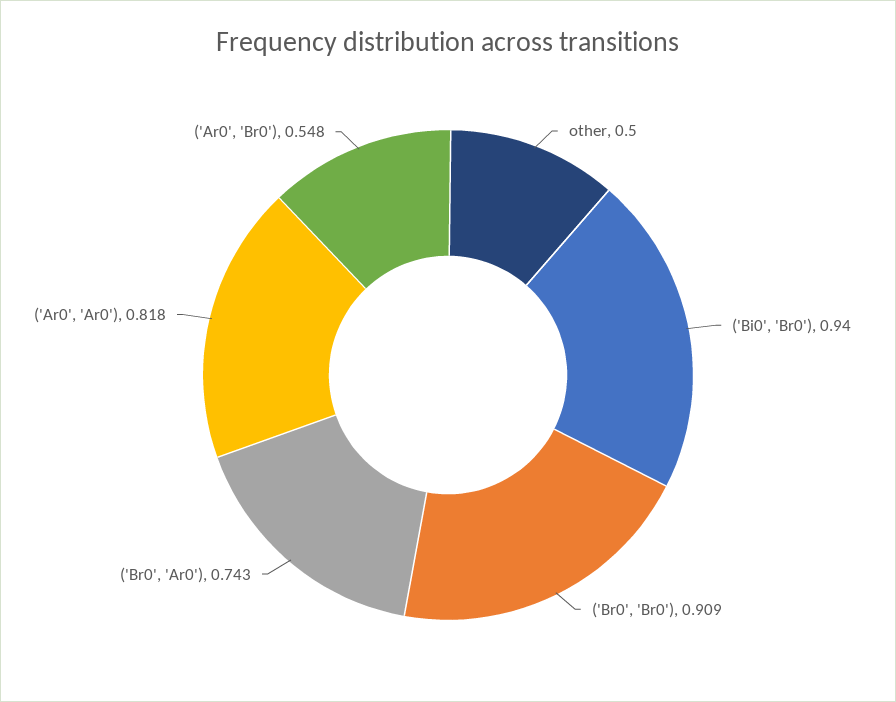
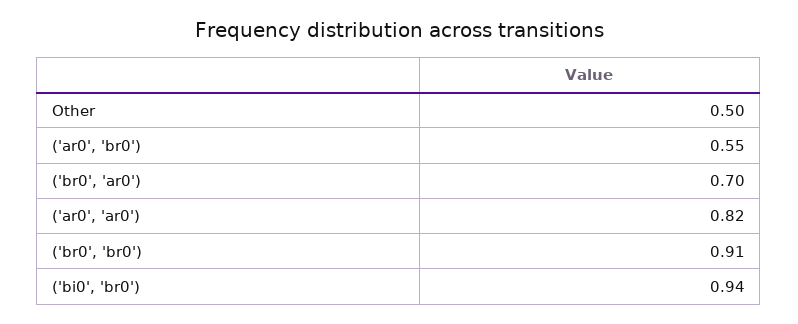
('Br0', 'Ar0'): 0.743 -> 0.7

